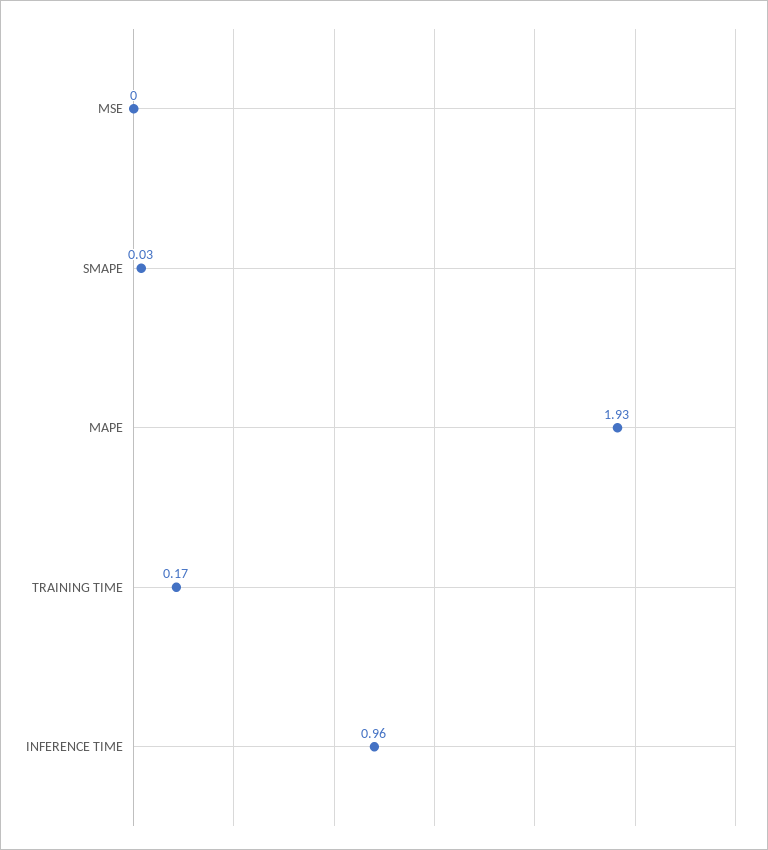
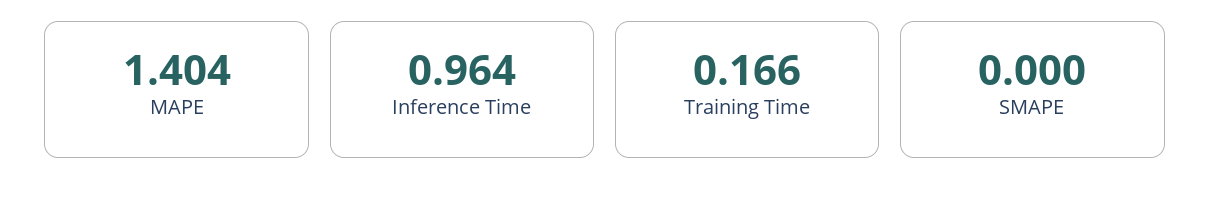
MSE: 0 -> none
SMAPE: 0.03 -> 0
MAPE: 1.93 -> 1.404

